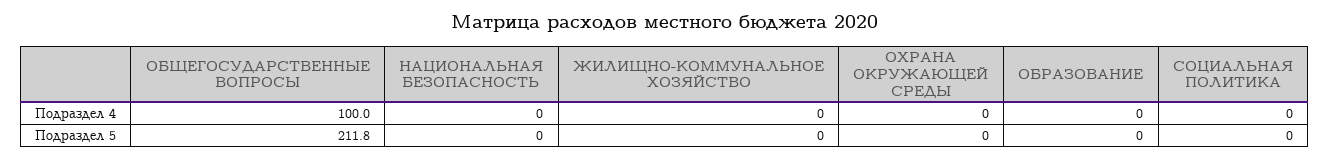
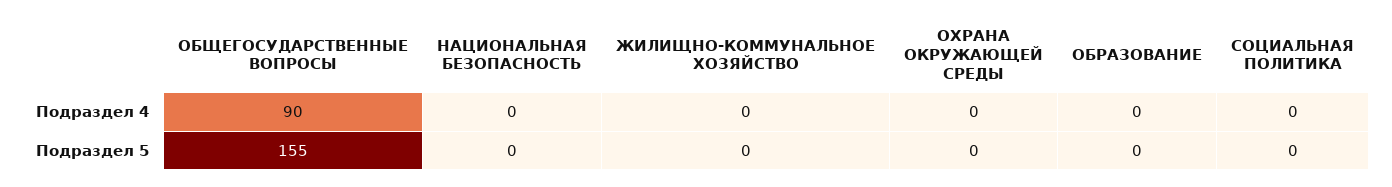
ОБЩЕГОСУДАРСТВЕННЫЕ ВОПРОСЫ, Подраздел 4: 100 -> 90
ОБЩЕГОСУДАРСТВЕННЫЕ ВОПРОСЫ, Подраздел 5: 211.8 -> 155

